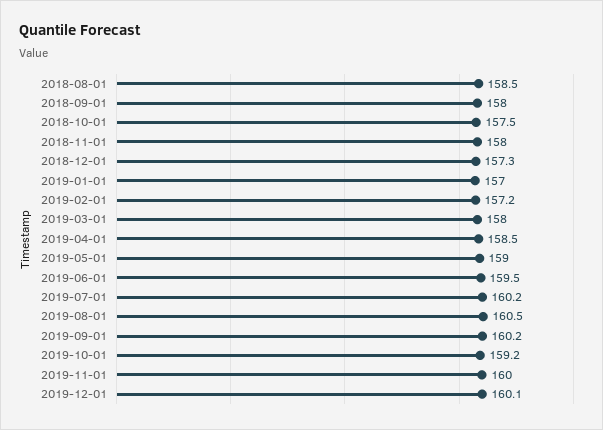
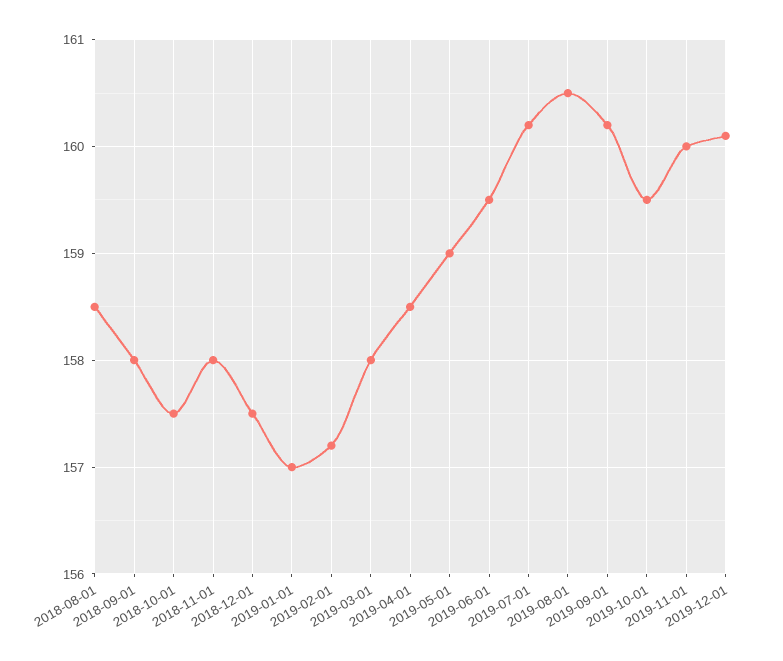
2018-12-01: 157.3 -> 157.5
2019-10-01: 159.2 -> 159.5

